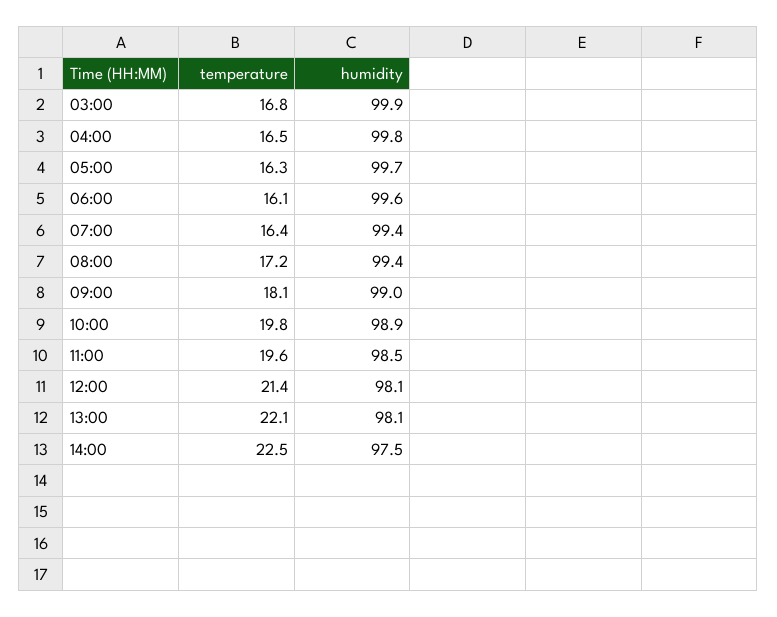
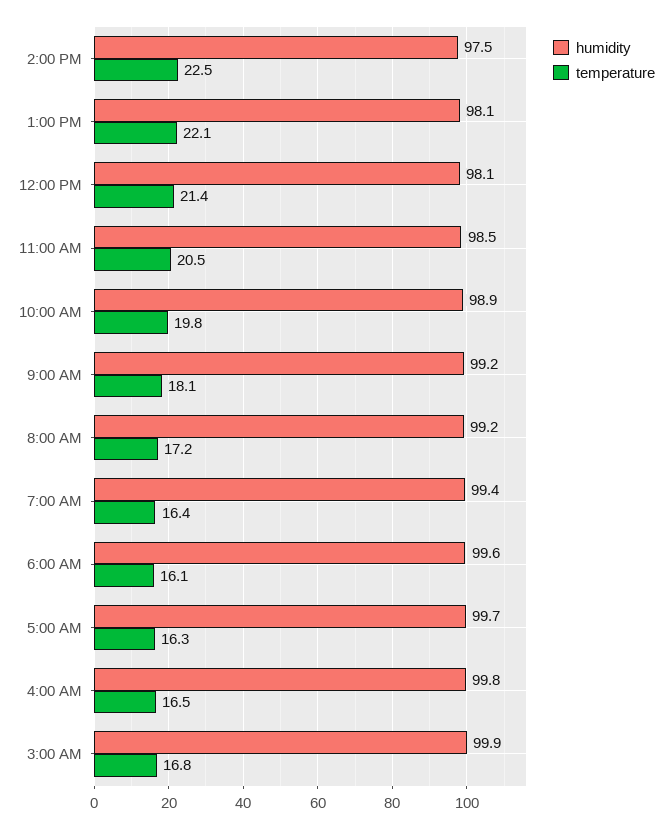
humidity, 08:00: 99.4 -> 99.2
humidity, 09:00: 99 -> 99.2
temperature, 11:00: 19.6 -> 20.5

